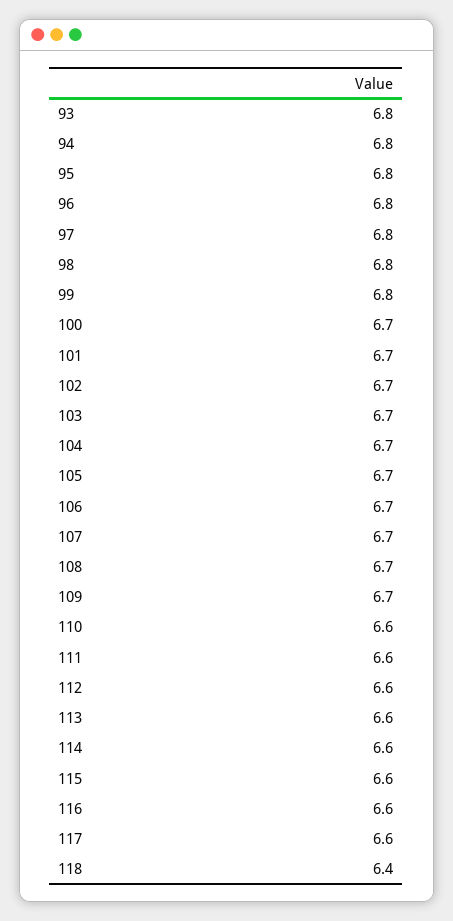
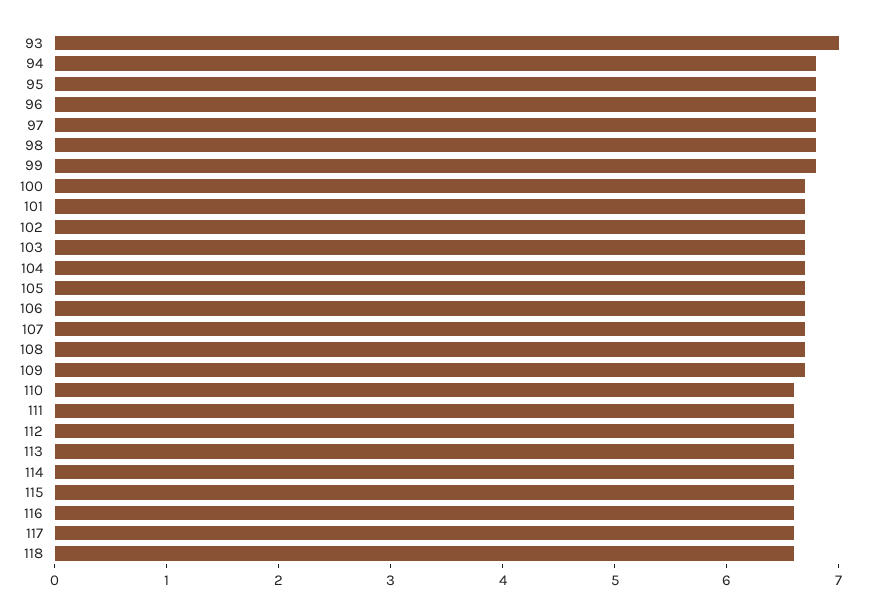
93: 6.8 -> 7
118: 6.4 -> 6.6

